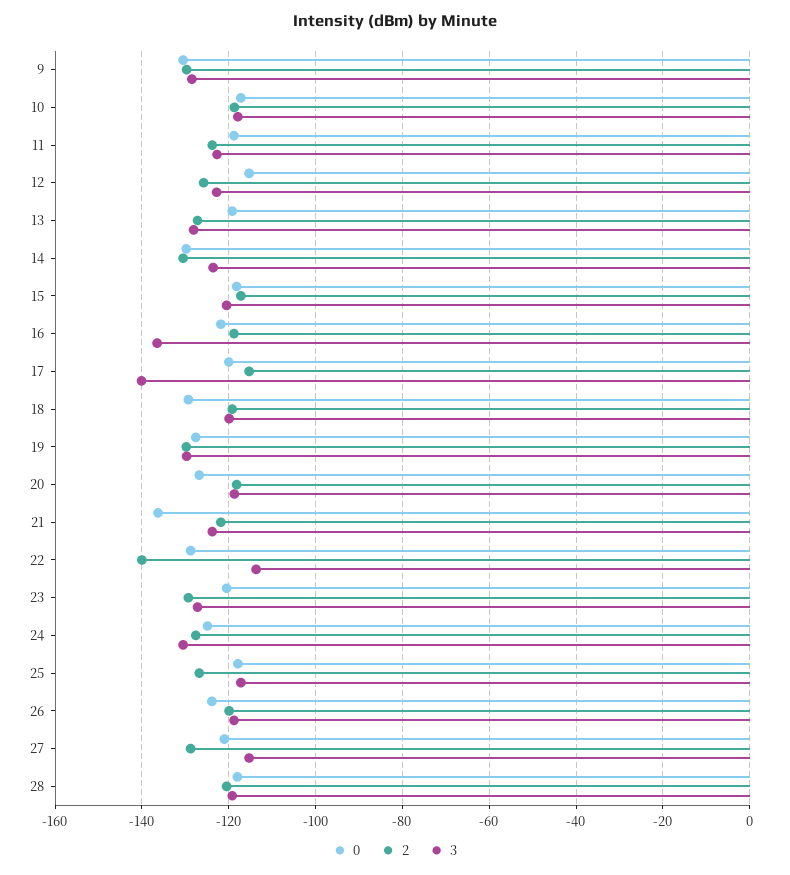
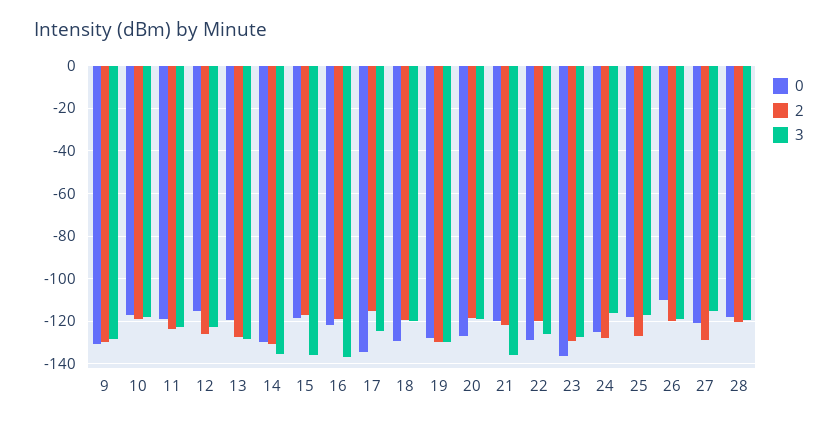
3, 14: -124 -> -135
3, 15: -120 -> -135
0, 17: -120 -> -135
3, 17: -140 -> -125
0, 21: -136 -> -120
3, 21: -124 -> -135
2, 22: -140 -> -120
3, 22: -114 -> -125
0, 23: -120 -> -135
3, 24: -130 -> -115
0, 26: -124 -> -110

